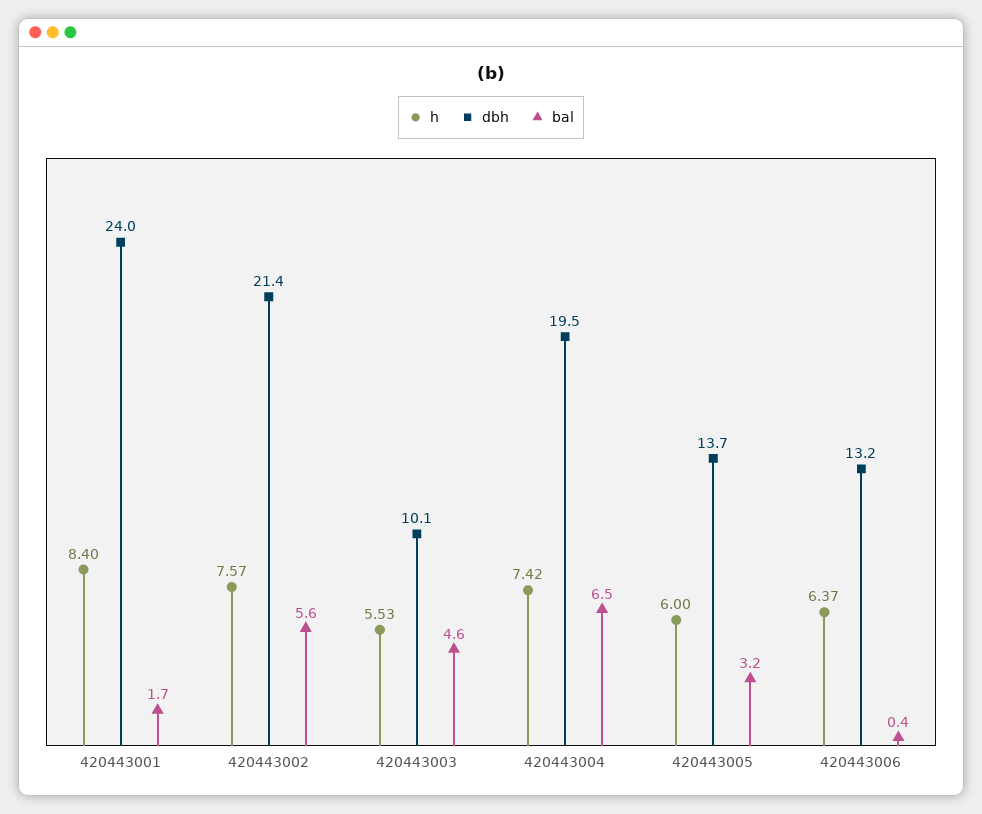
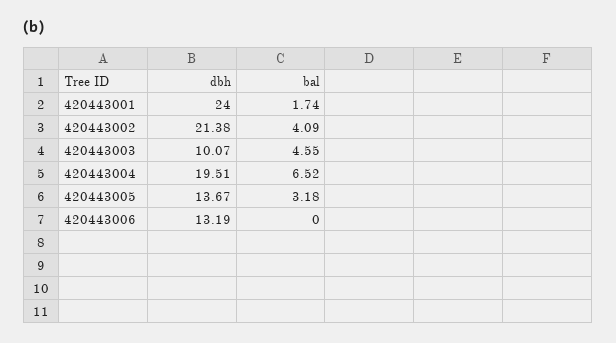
h, 420443001: 8.4 -> none
h, 420443002: 7.57 -> none
bal, 420443002: 5.6 -> 4.09
h, 420443003: 5.53 -> none
h, 420443004: 7.42 -> none
h, 420443005: 6 -> none
h, 420443006: 6.37 -> none
bal, 420443006: 0.4 -> 0

